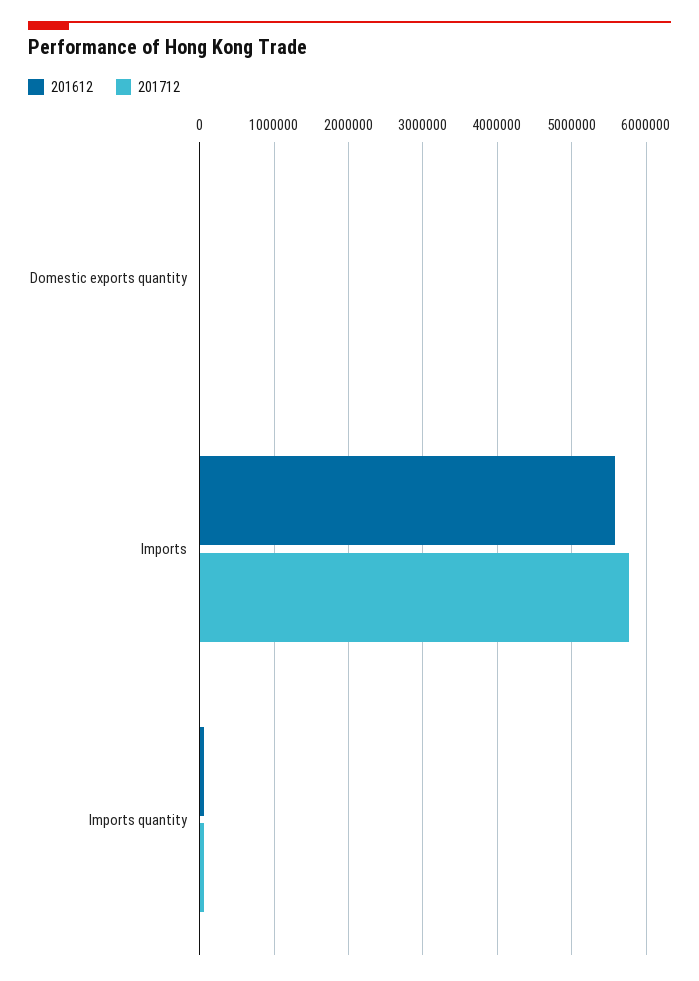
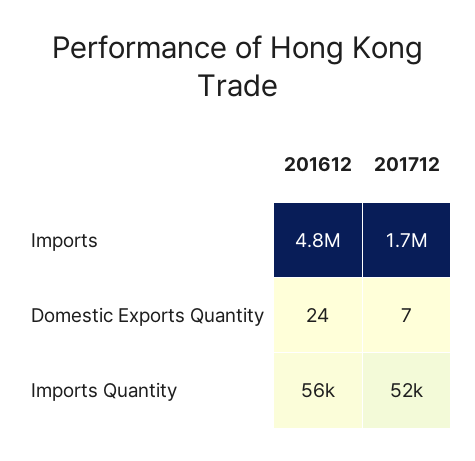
201612, Imports: 5600000 -> 4800000
201712, Imports: 5800000 -> 1700000

